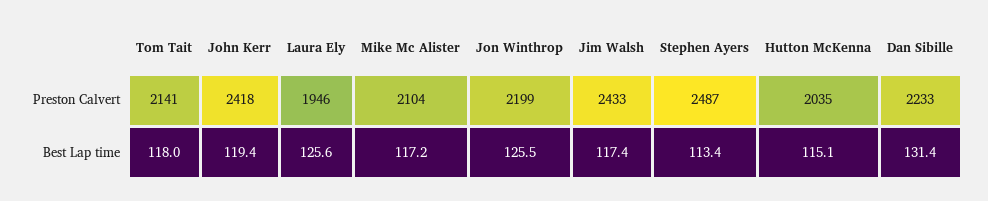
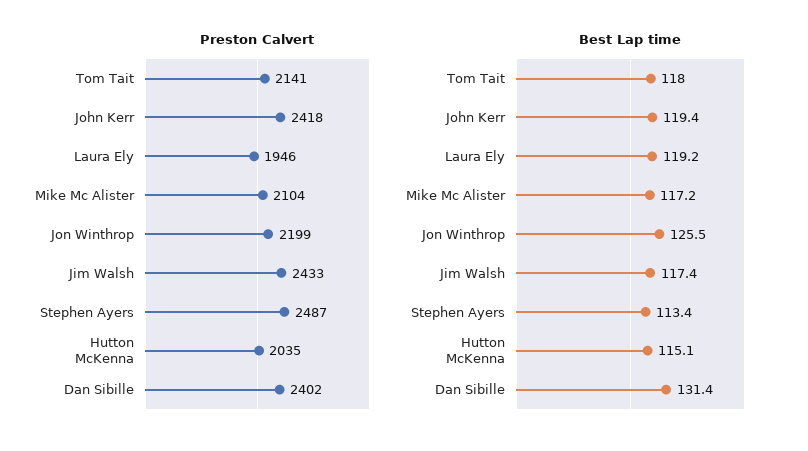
Preston Calvert, Dan Sibille: 2233 -> 2402
Best Lap time, Laura Ely: 125.6 -> 119.2

